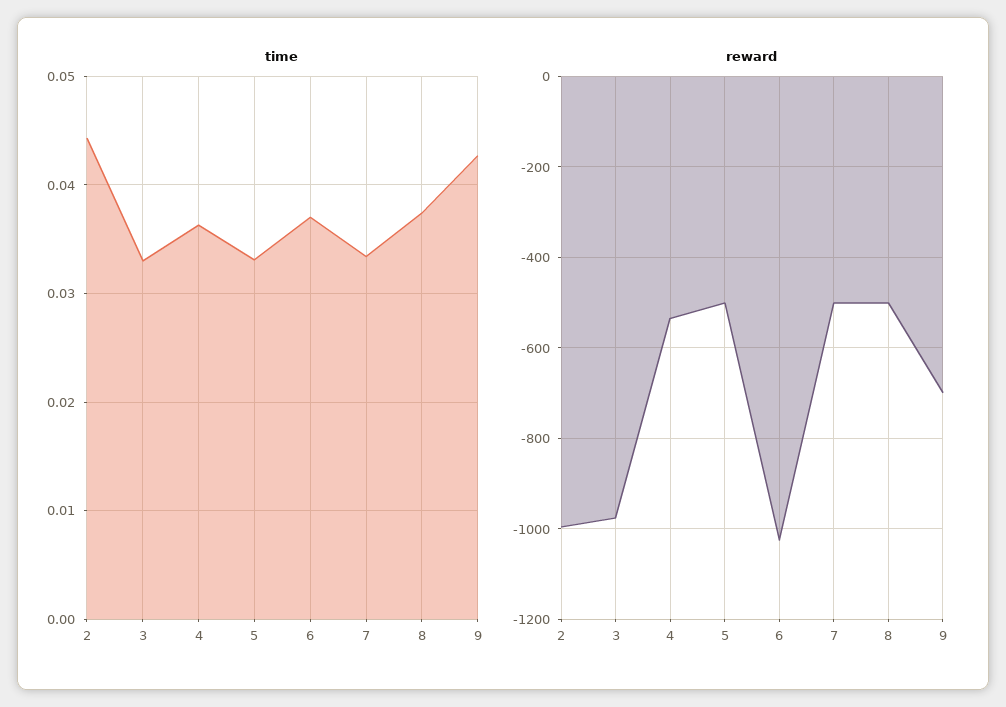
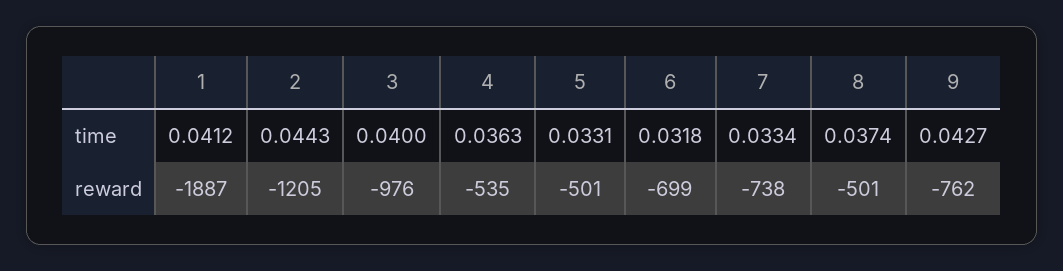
time, 3: 0.033 -> 0.04
time, 6: 0.037 -> 0.0318
reward, 2: -1000 -> -1205
reward, 6: -1020 -> -699
reward, 7: -500 -> -738
reward, 9: -700 -> -762
time, 1: none -> 0.0412
reward, 1: none -> -1887

